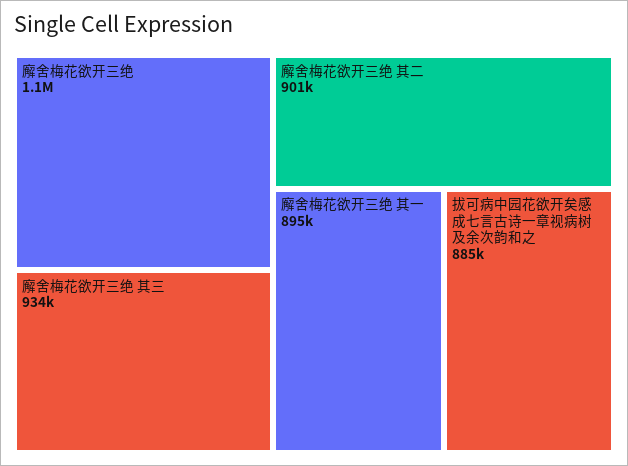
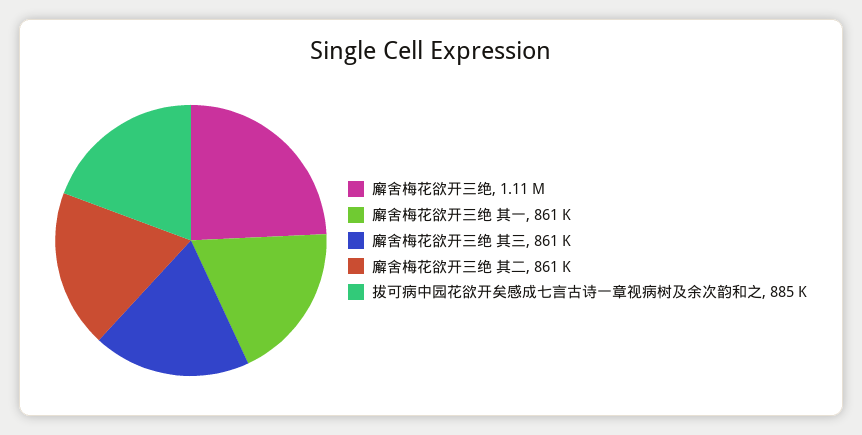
廨舍梅花欲开三绝 其三: 934000 -> 861000
廨舍梅花欲开三绝 其二: 901000 -> 861000
廨舍梅花欲开三绝 其一: 895000 -> 861000

